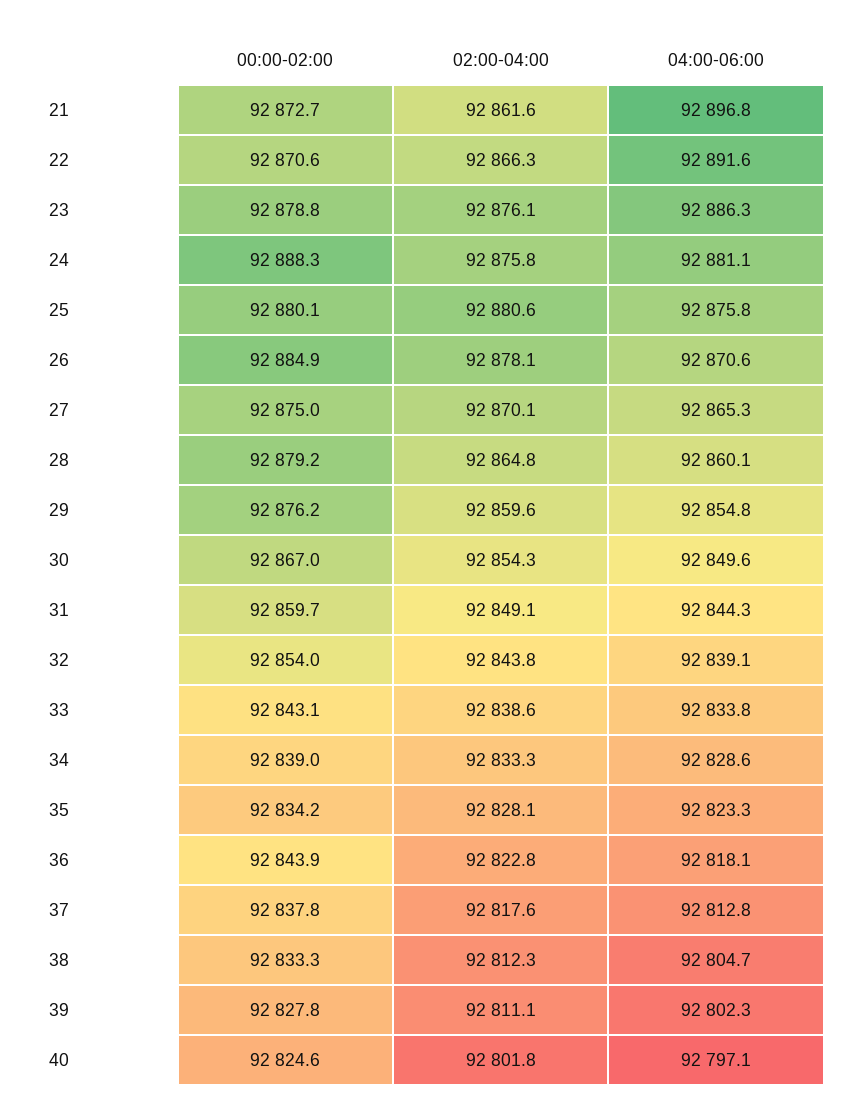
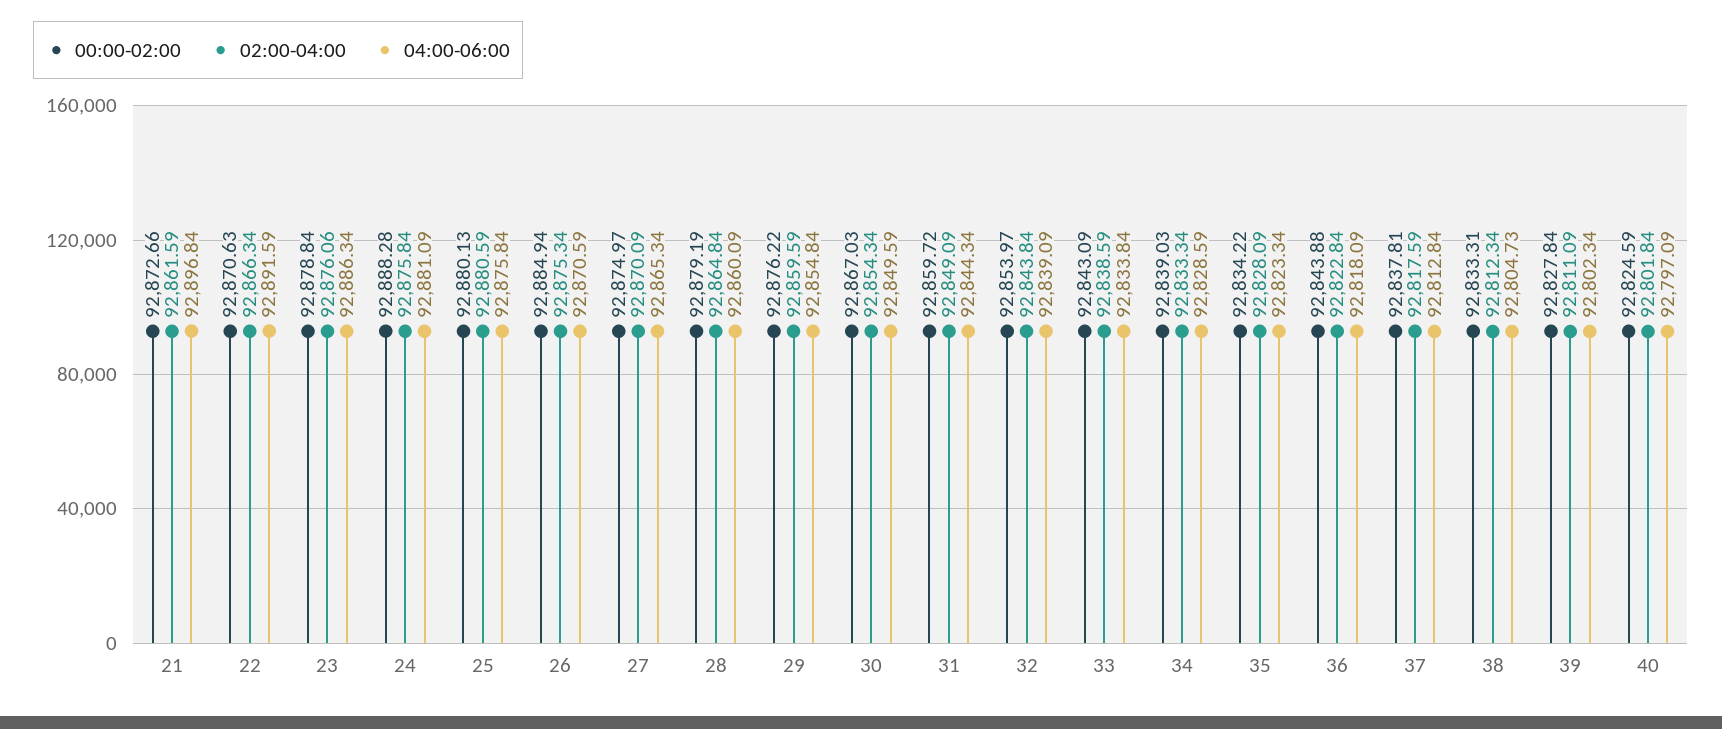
02:00-04:00, 26: 92878.1 -> 92875.34

